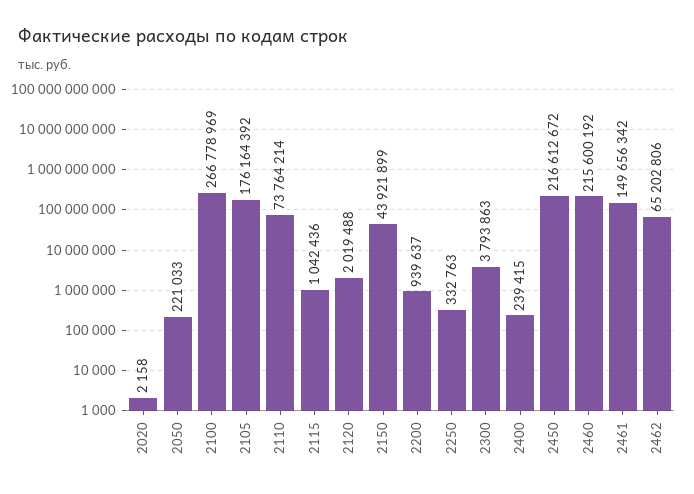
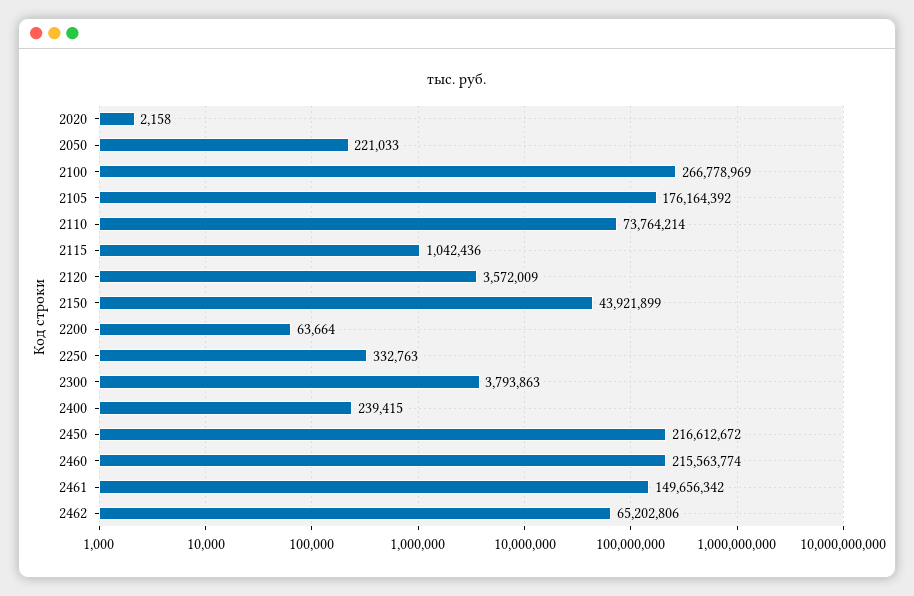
2120: 2019488 -> 3572009
2200: 939637 -> 63664
2460: 215600192 -> 215563774

